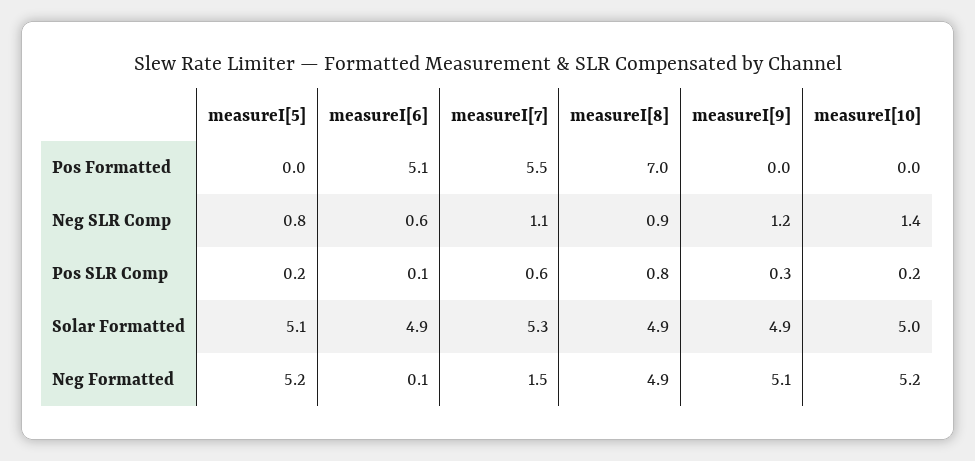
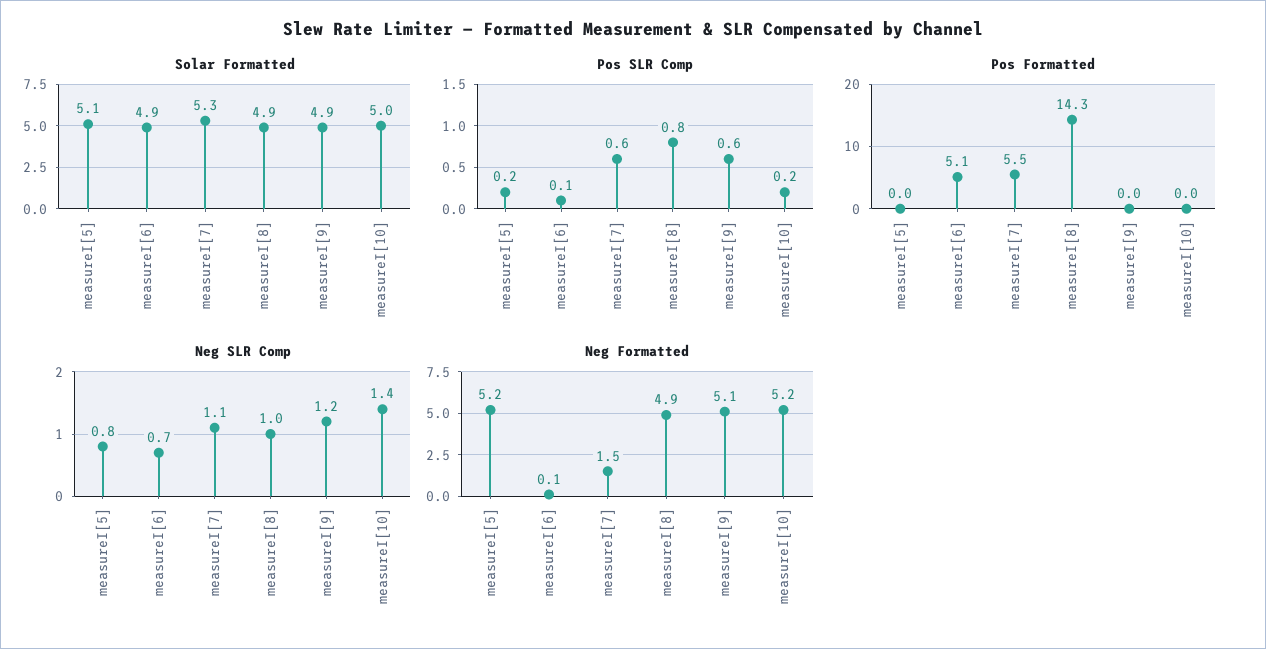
Pos Formatted, measureI[8]: 7 -> 14.3
Neg SLR Comp, measureI[6]: 0.6 -> 0.7
Neg SLR Comp, measureI[8]: 0.9 -> 1
Pos SLR Comp, measureI[9]: 0.3 -> 0.6

